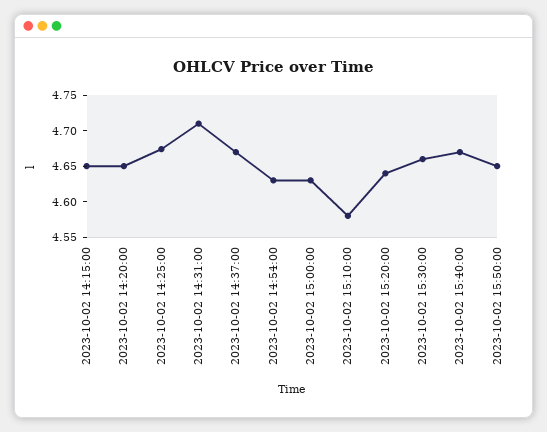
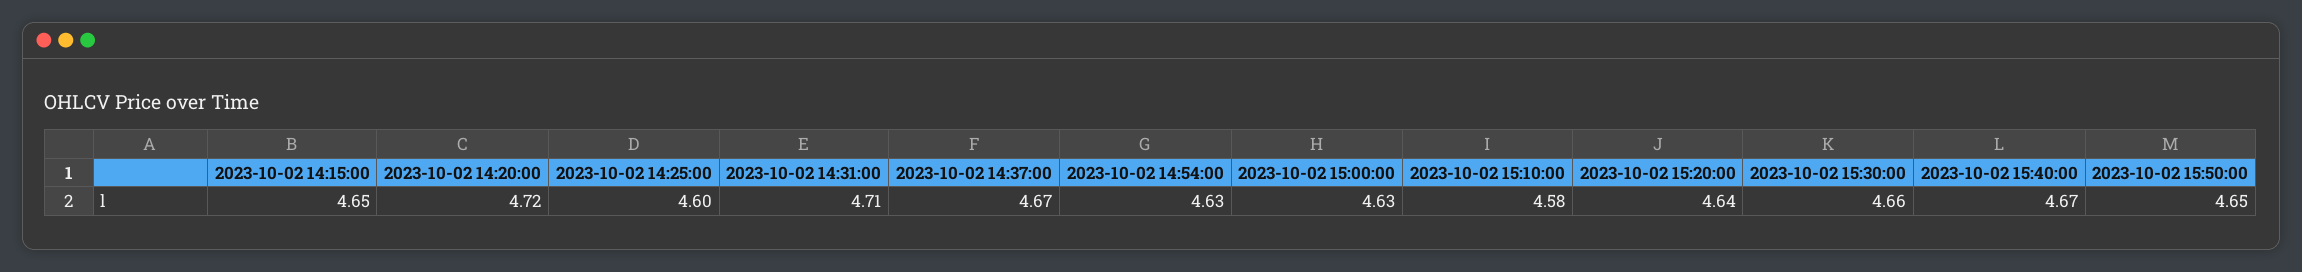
2023-10-02 14:20:00: 4.65 -> 4.72
2023-10-02 14:25:00: 4.675 -> 4.6

